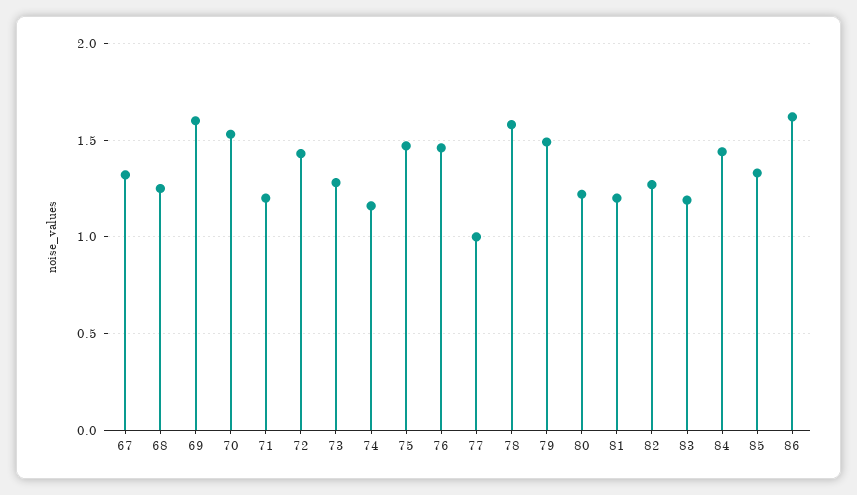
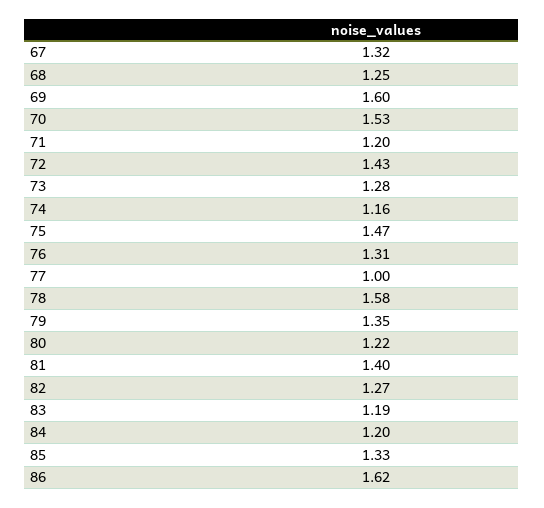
76: 1.45 -> 1.31
79: 1.5 -> 1.35
81: 1.2 -> 1.4
84: 1.45 -> 1.2

